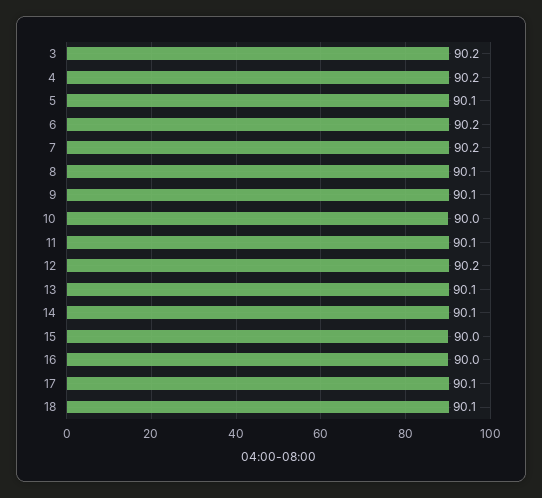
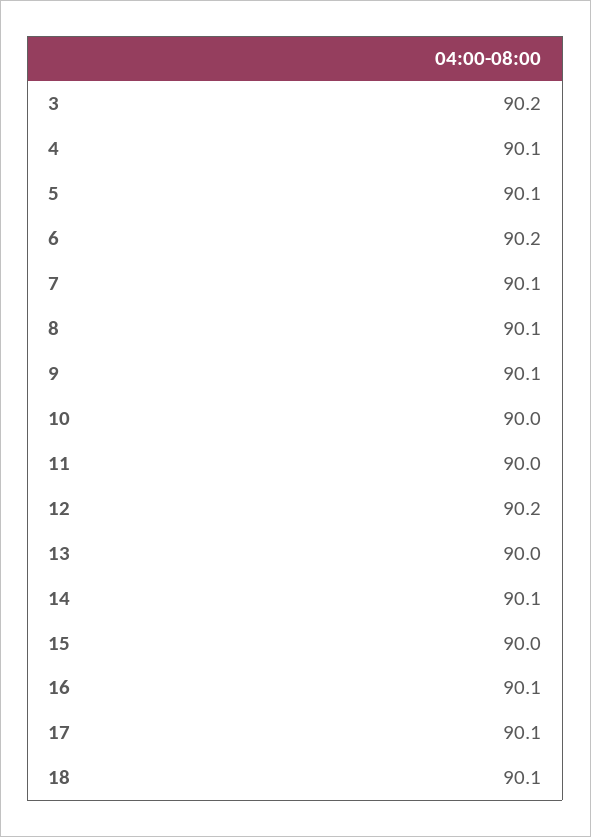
4: 90.2 -> 90.1
7: 90.2 -> 90.1
11: 90.1 -> 90
13: 90.1 -> 90
16: 90 -> 90.1

